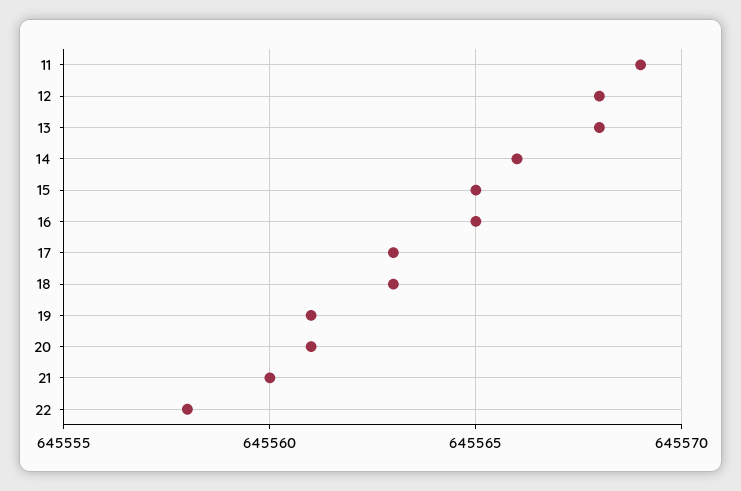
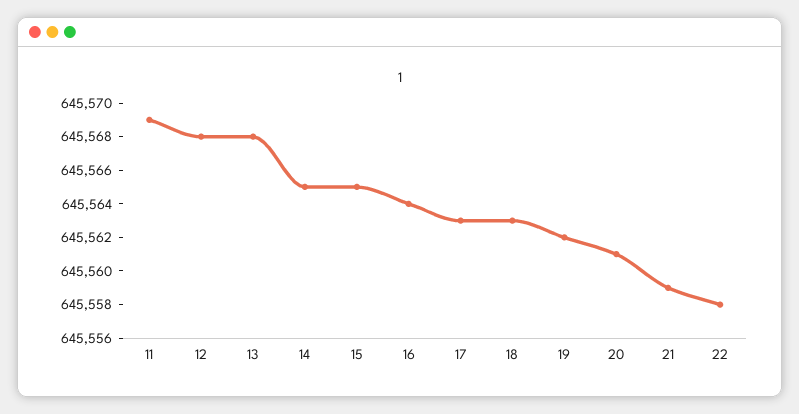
14: 645566 -> 645565
16: 645565 -> 645564
19: 645561 -> 645562
21: 645560 -> 645559

